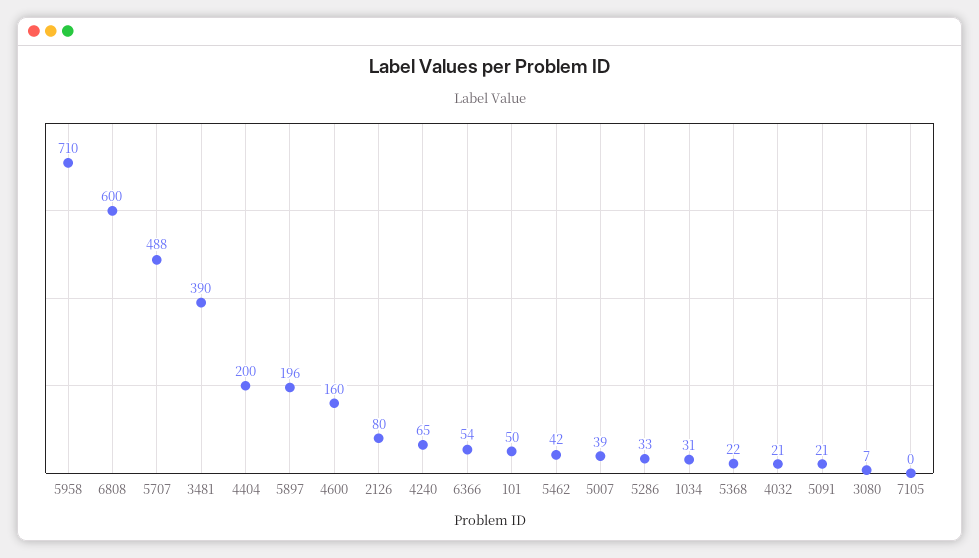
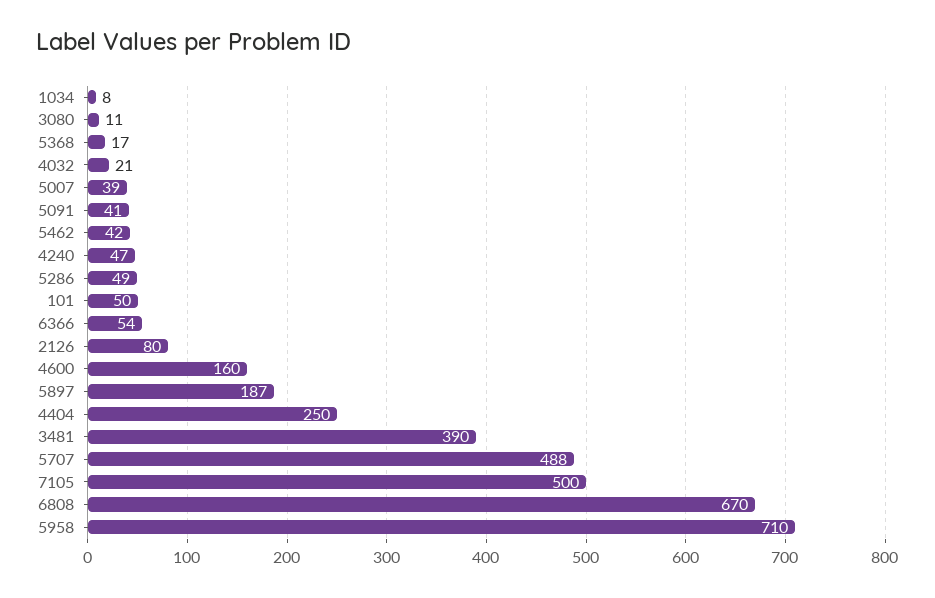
6808: 600 -> 670
4404: 200 -> 250
5897: 196 -> 187
4240: 65 -> 47
5286: 33 -> 49
1034: 31 -> 8
5368: 22 -> 17
5091: 21 -> 41
3080: 7 -> 11
7105: 0 -> 500

